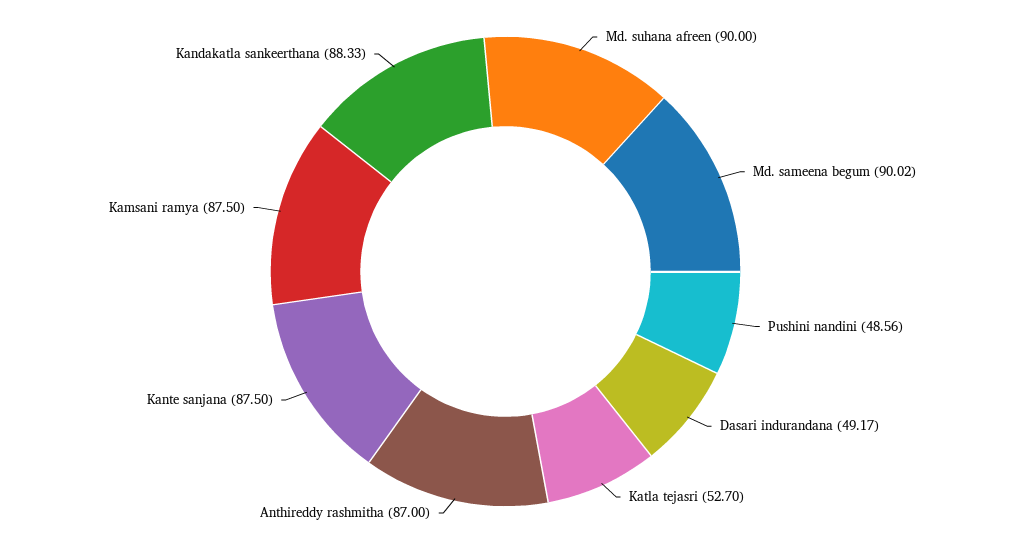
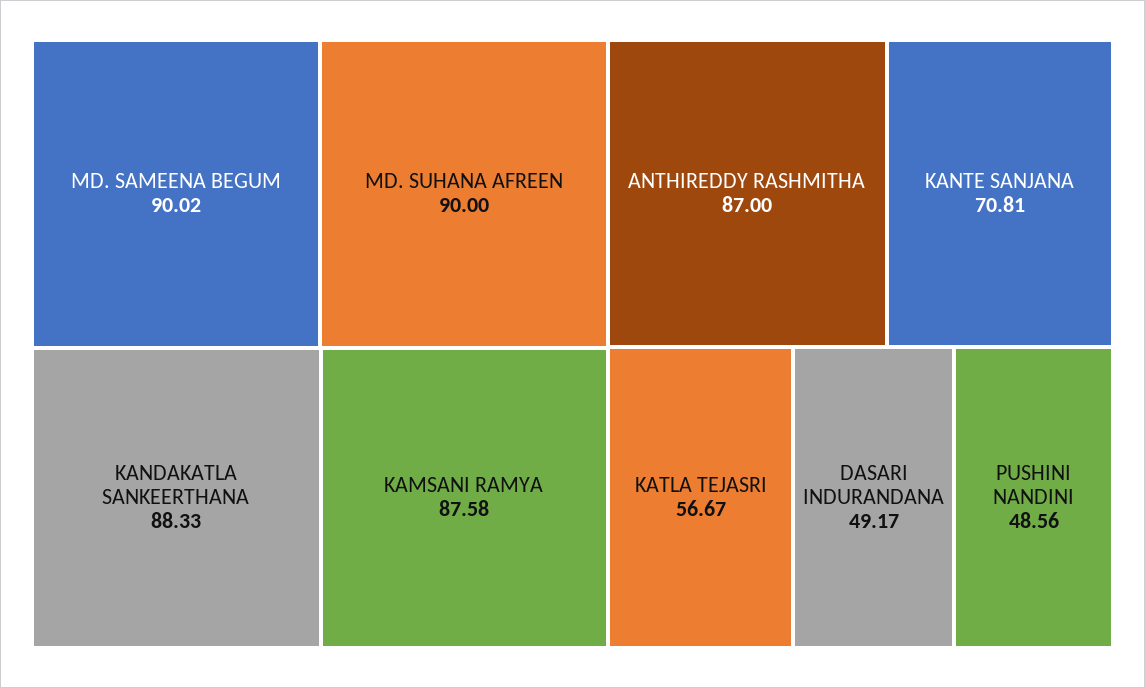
Katla tejasri: 52.7 -> 56.67
Kante sanjana: 87.5 -> 70.81
Kamsani ramya: 87.5 -> 87.58

